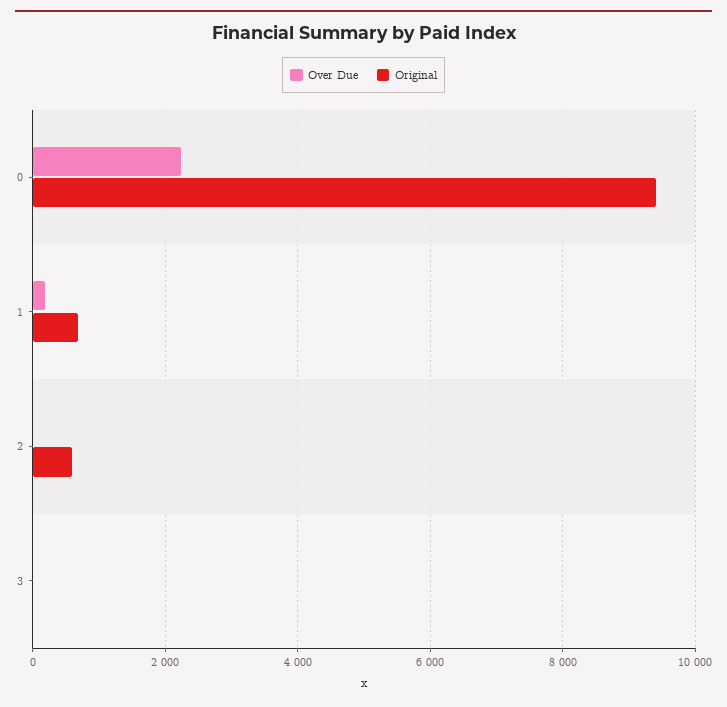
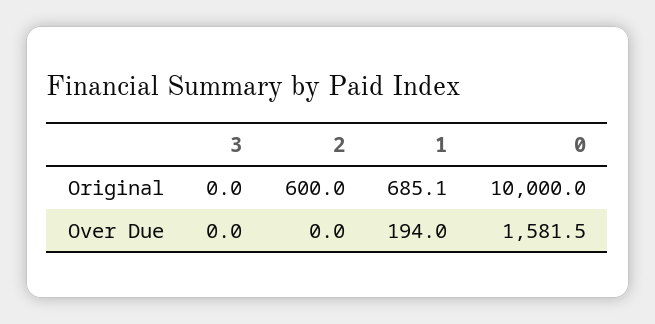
Over Due, 0: 2200 -> 1581.5
Original, 0: 9400 -> 10000

